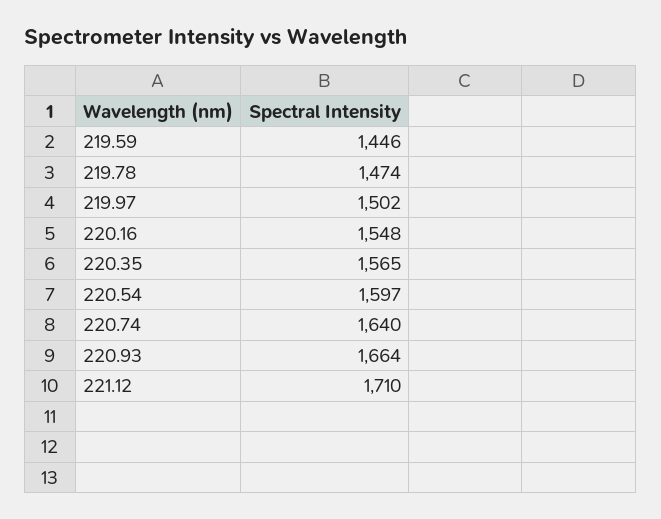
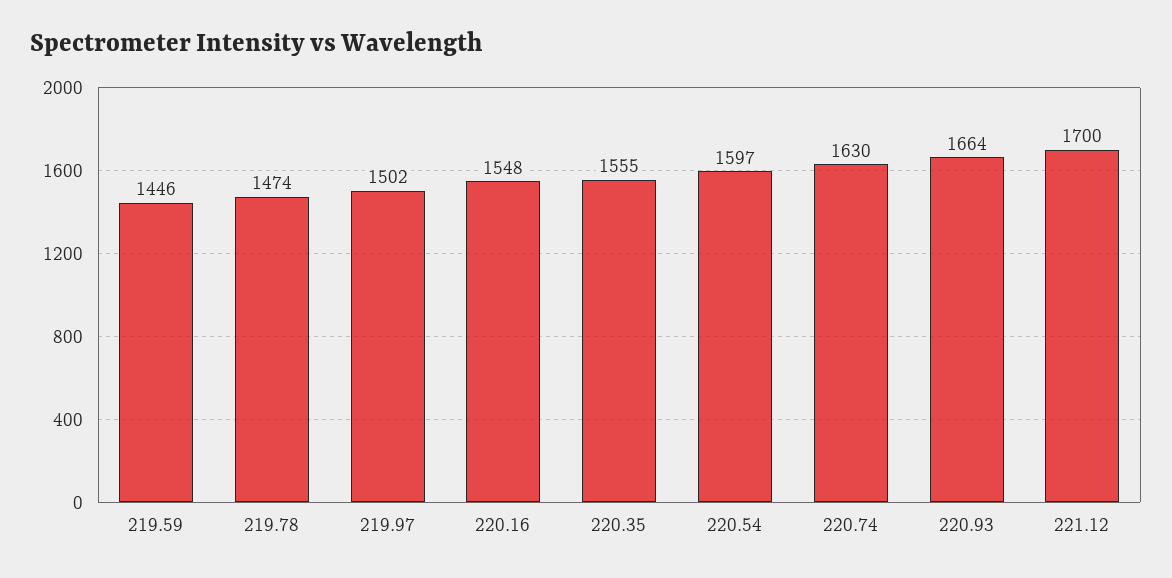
220.35: 1565 -> 1555
220.74: 1640 -> 1630
221.12: 1710 -> 1700

